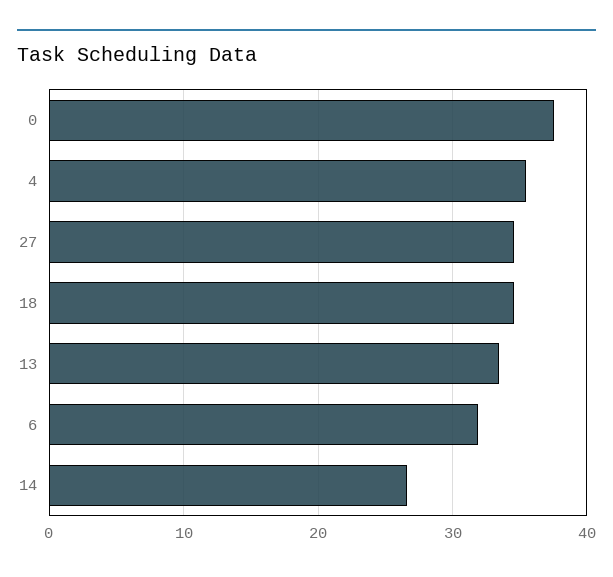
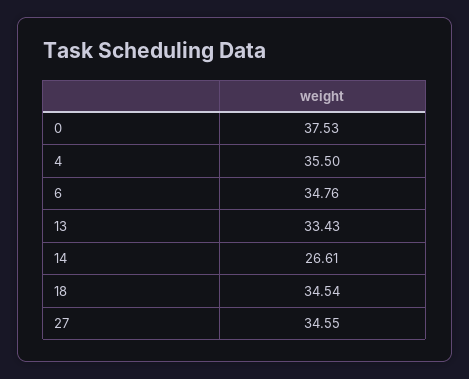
6: 32 -> 34.76

